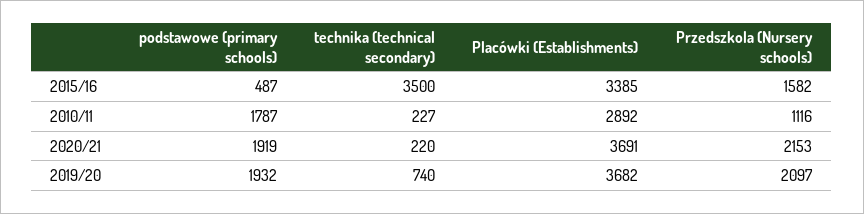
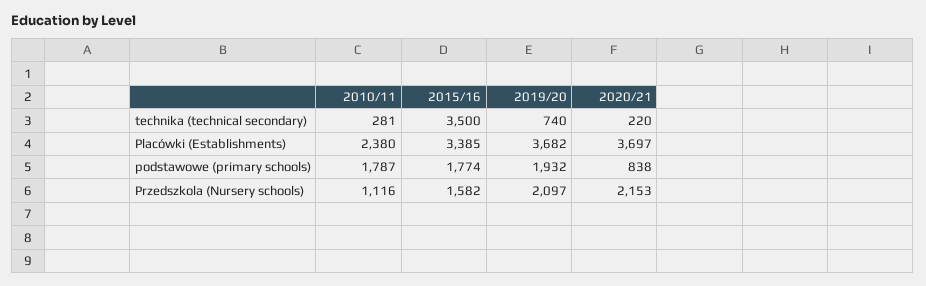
podstawowe (primary schools), 2015/16: 487 -> 1774
technika (technical secondary), 2010/11: 227 -> 281
Placówki (Establishments), 2010/11: 2892 -> 2380
podstawowe (primary schools), 2020/21: 1919 -> 838
Placówki (Establishments), 2020/21: 3691 -> 3697

